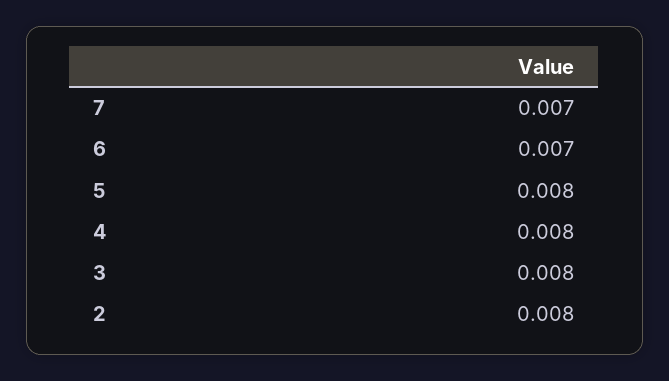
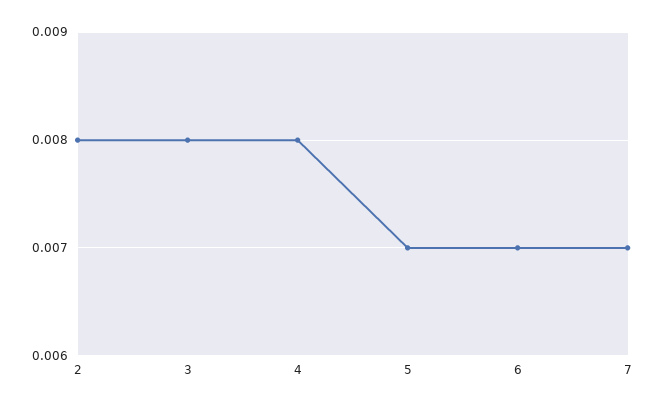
5: 0.008 -> 0.007

